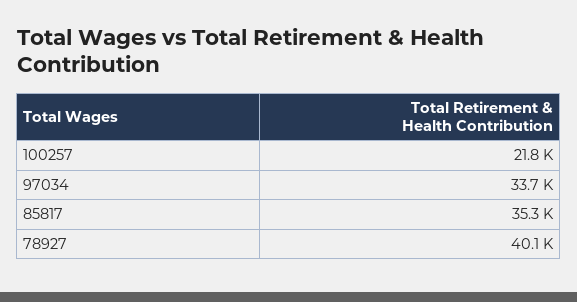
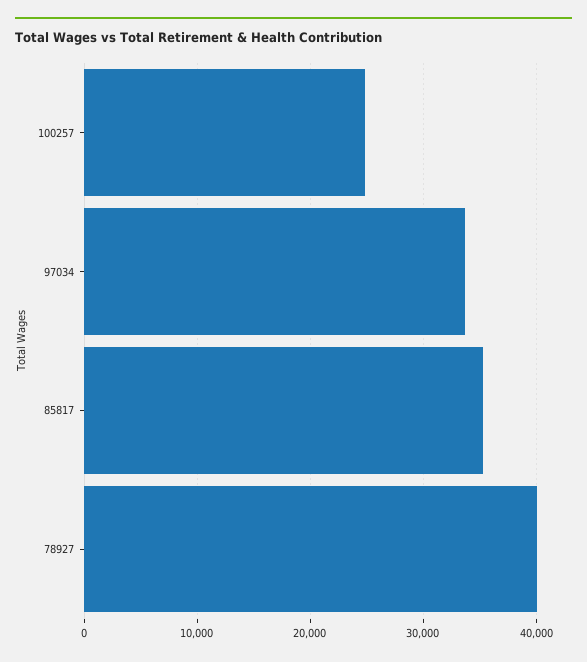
100257: 21800 -> 25000

